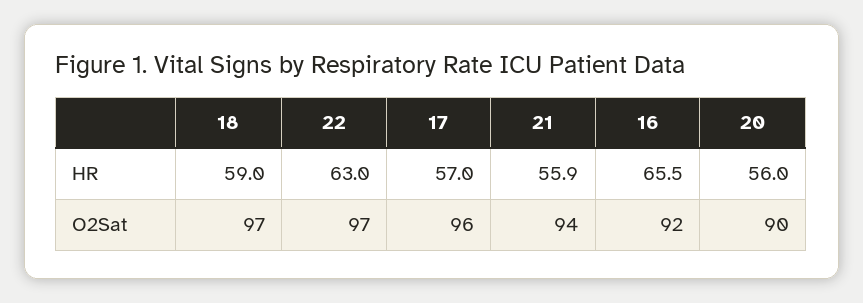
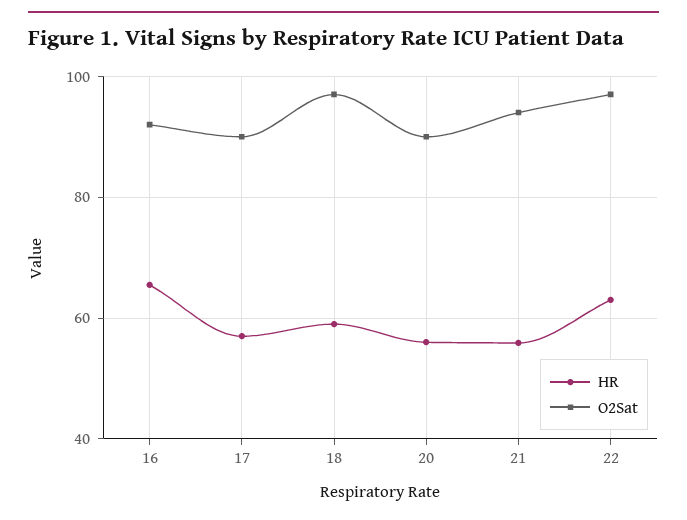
O2Sat, 17: 96 -> 90

